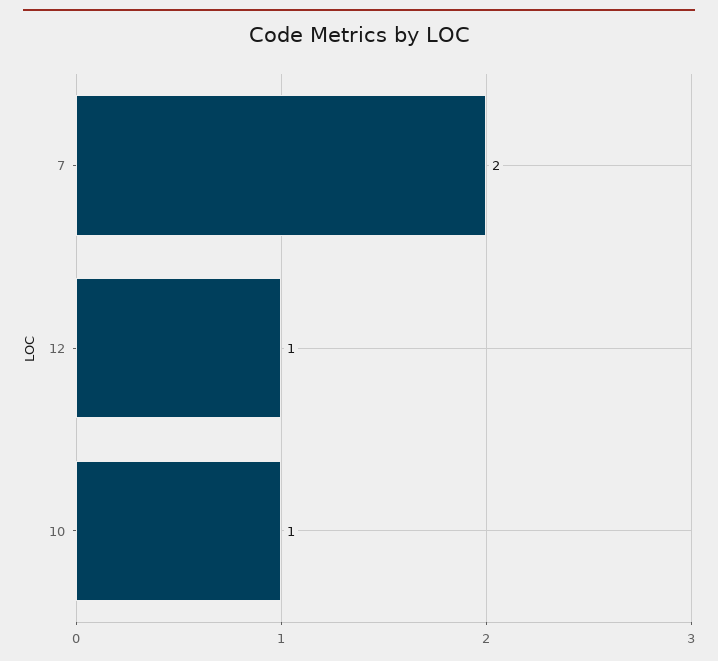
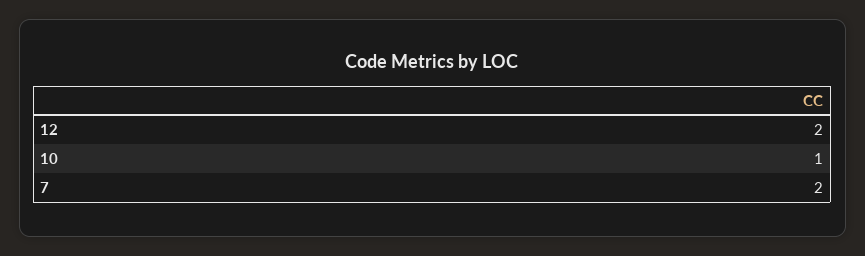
12: 1 -> 2

